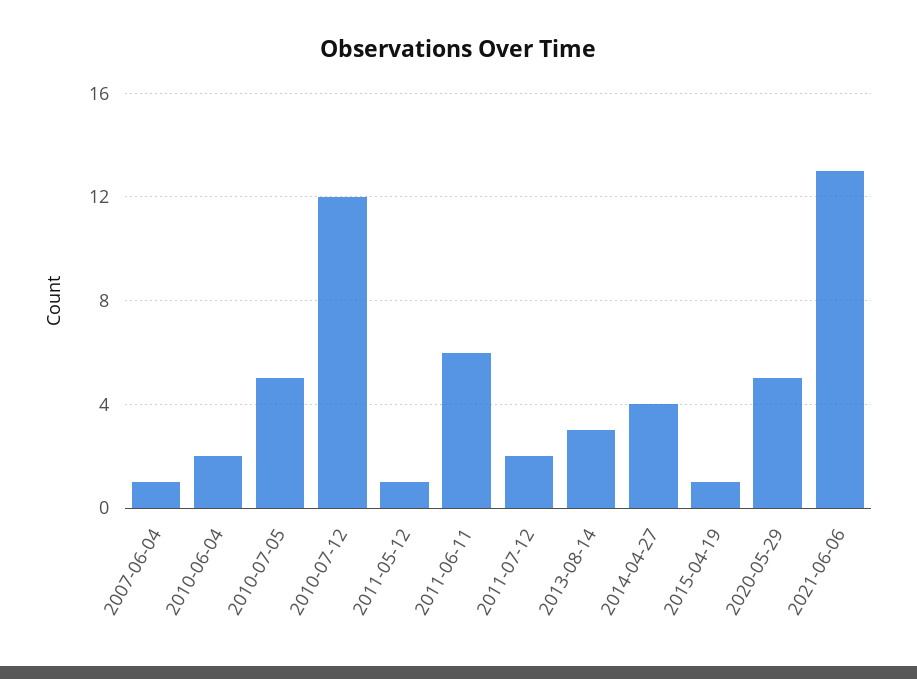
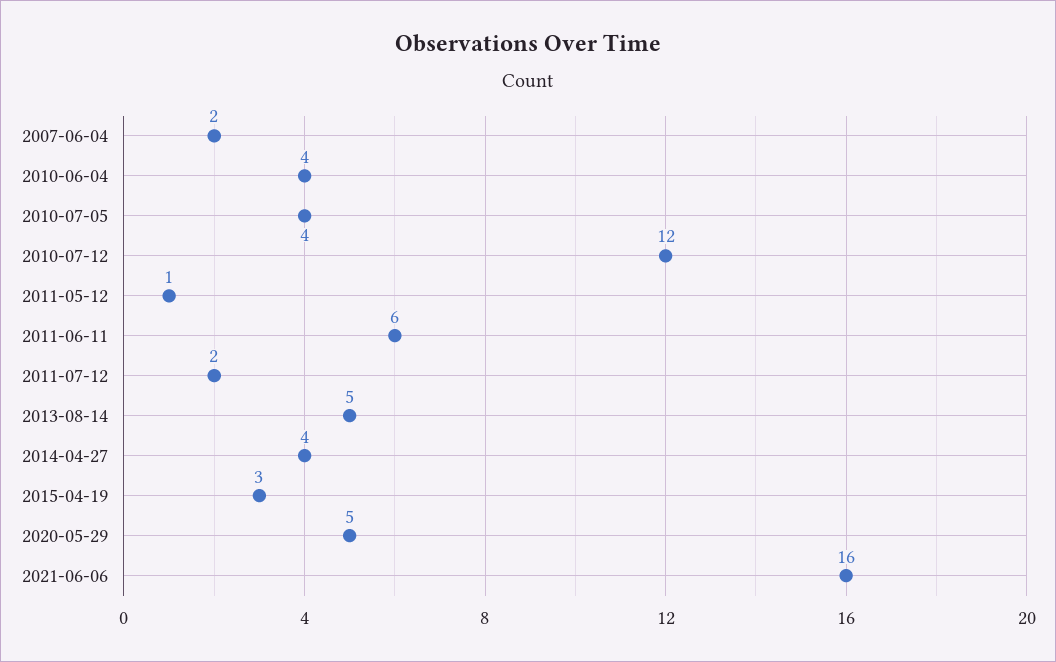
2007-06-04: 1 -> 2
2010-06-04: 2 -> 4
2010-07-05: 5 -> 4
2013-08-14: 3 -> 5
2015-04-19: 1 -> 3
2021-06-06: 13 -> 16

